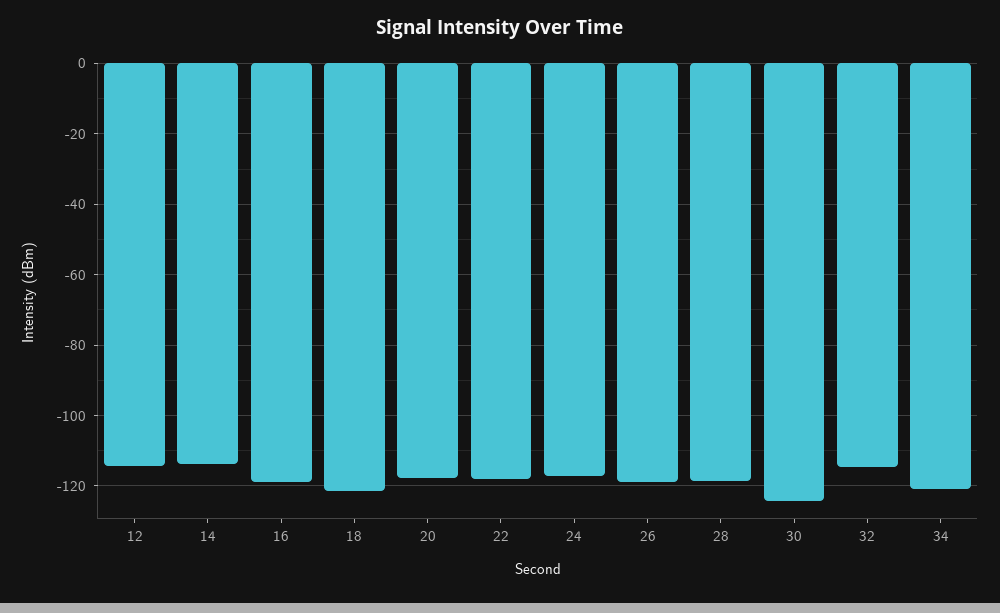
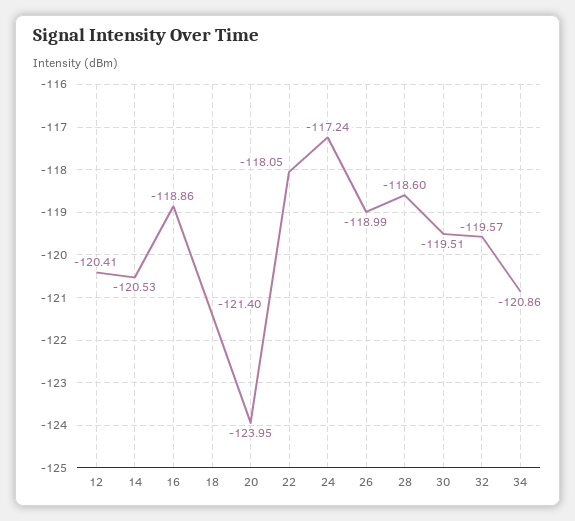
12: -114 -> -120.41
14: -114 -> -120.53
20: -118 -> -123.95
30: -124 -> -119.51
32: -114 -> -119.57

